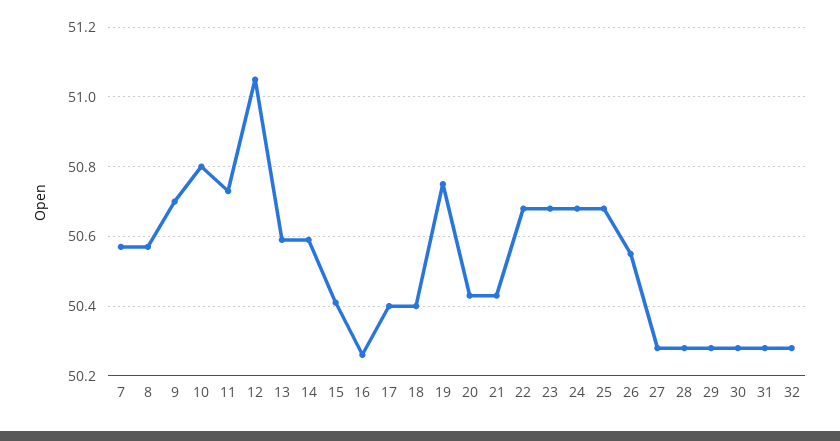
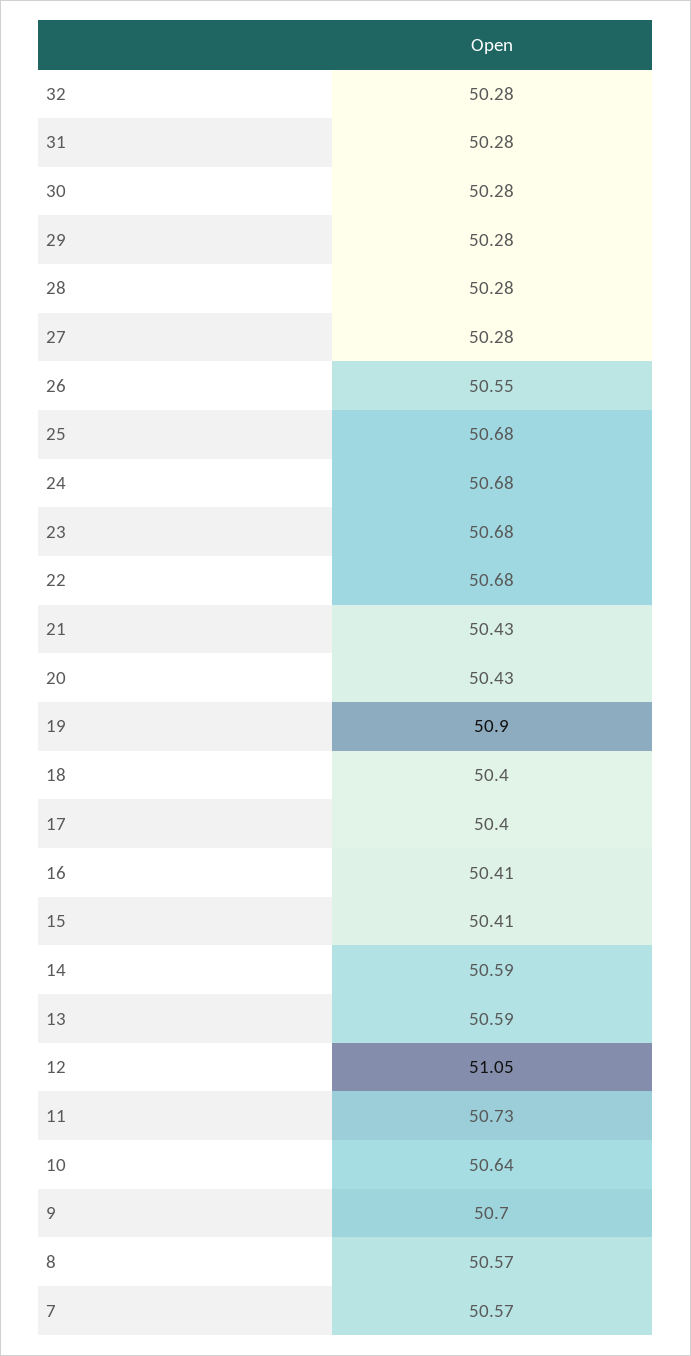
10: 50.8 -> 50.64
16: 50.25 -> 50.41
19: 50.75 -> 50.9

